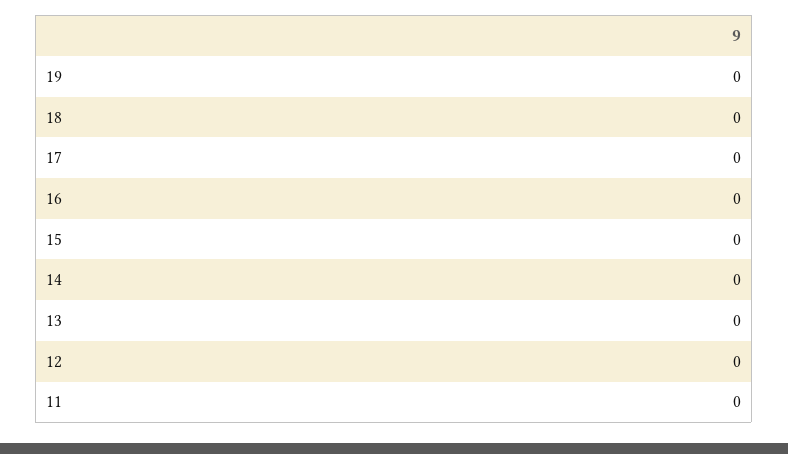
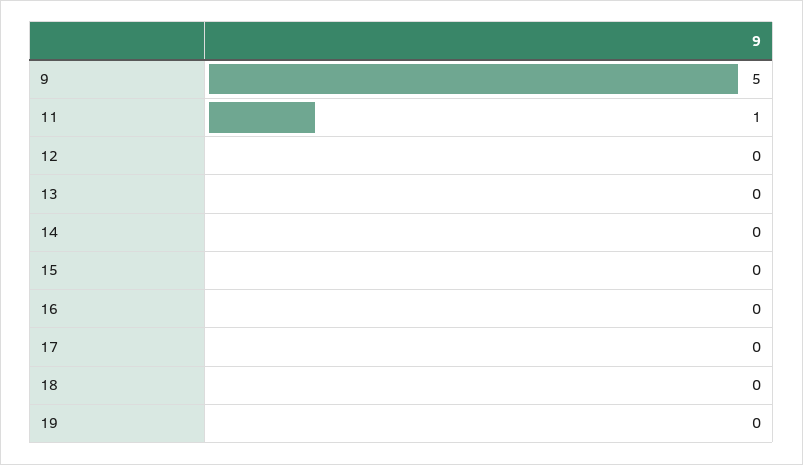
11: 0 -> 1
9: none -> 5

